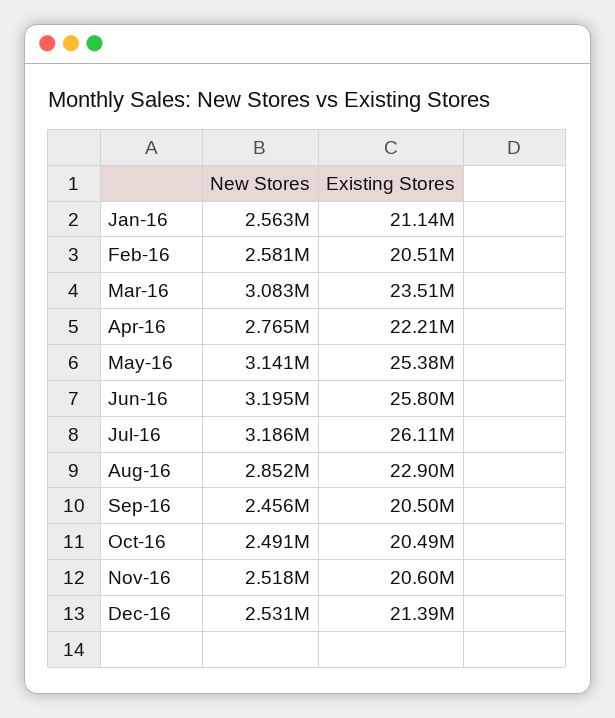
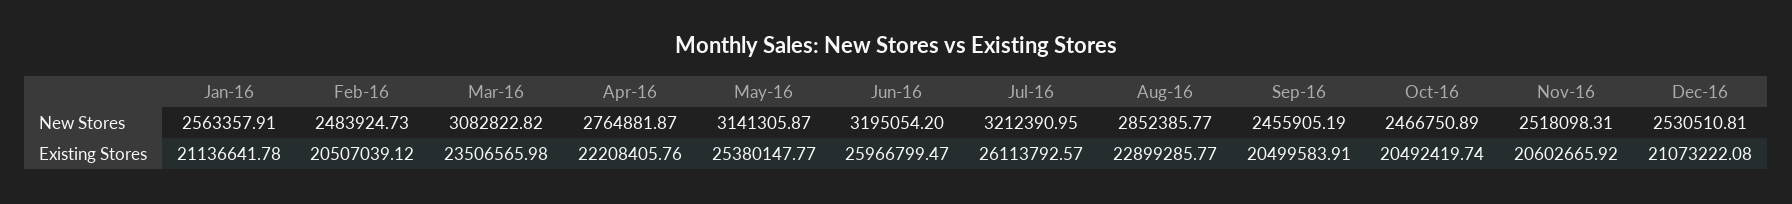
New Stores, Feb-16: 2581000 -> 2483924.73
Existing Stores, Jun-16: 25800000 -> 25966799.47
New Stores, Jul-16: 3186000 -> 3212390.95
New Stores, Oct-16: 2491000 -> 2466750.89
Existing Stores, Dec-16: 21390000 -> 21073222.08

